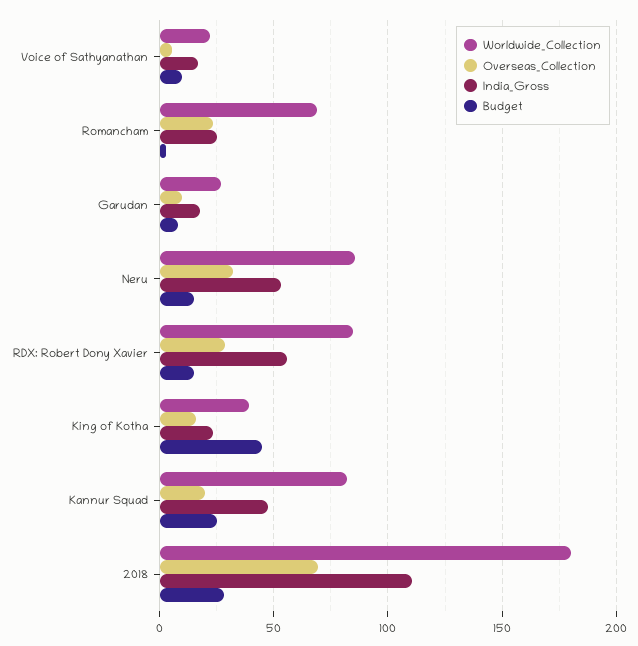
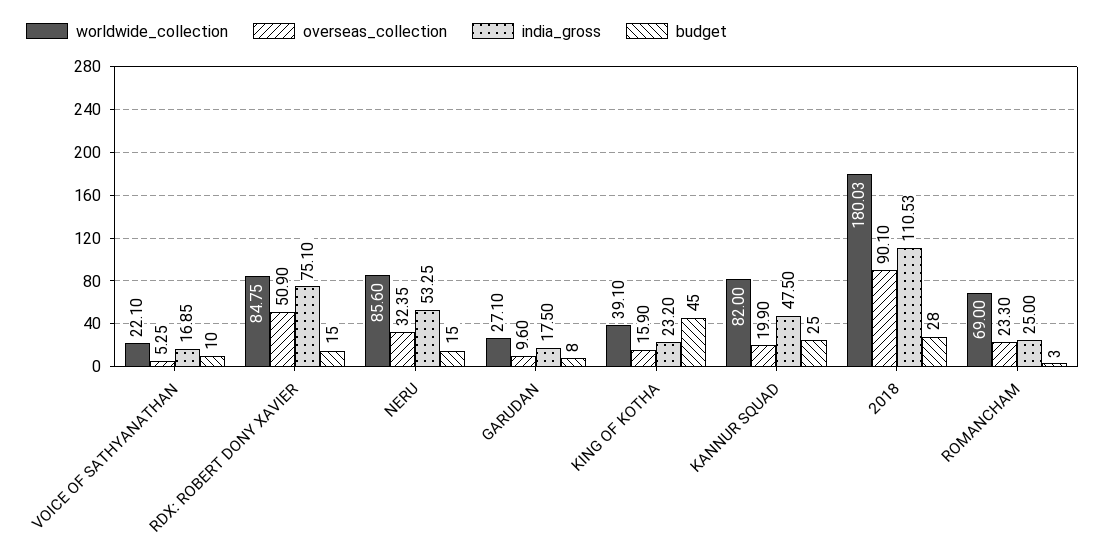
Overseas_Collection, RDX: Robert Dony Xavier: 30 -> 50.9
India_Gross, RDX: Robert Dony Xavier: 55 -> 75.1
Overseas_Collection, 2018: 70 -> 90.1

